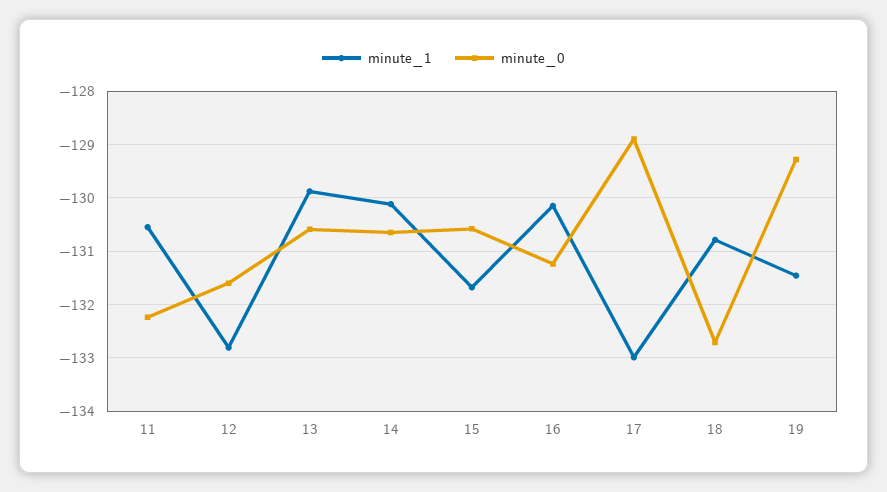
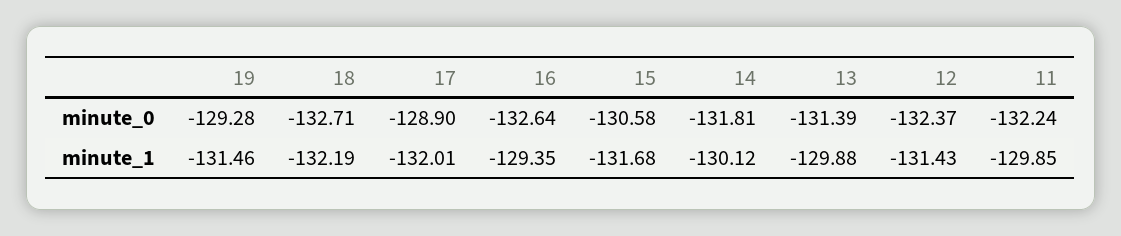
minute_1, 11: -130.6 -> -129.85
minute_1, 12: -132.8 -> -131.43
minute_0, 12: -131.6 -> -132.37
minute_0, 13: -130.6 -> -131.39
minute_0, 14: -130.6 -> -131.81
minute_1, 16: -130.2 -> -129.35
minute_0, 16: -131.2 -> -132.64
minute_1, 17: -133 -> -132.01
minute_1, 18: -130.8 -> -132.19

